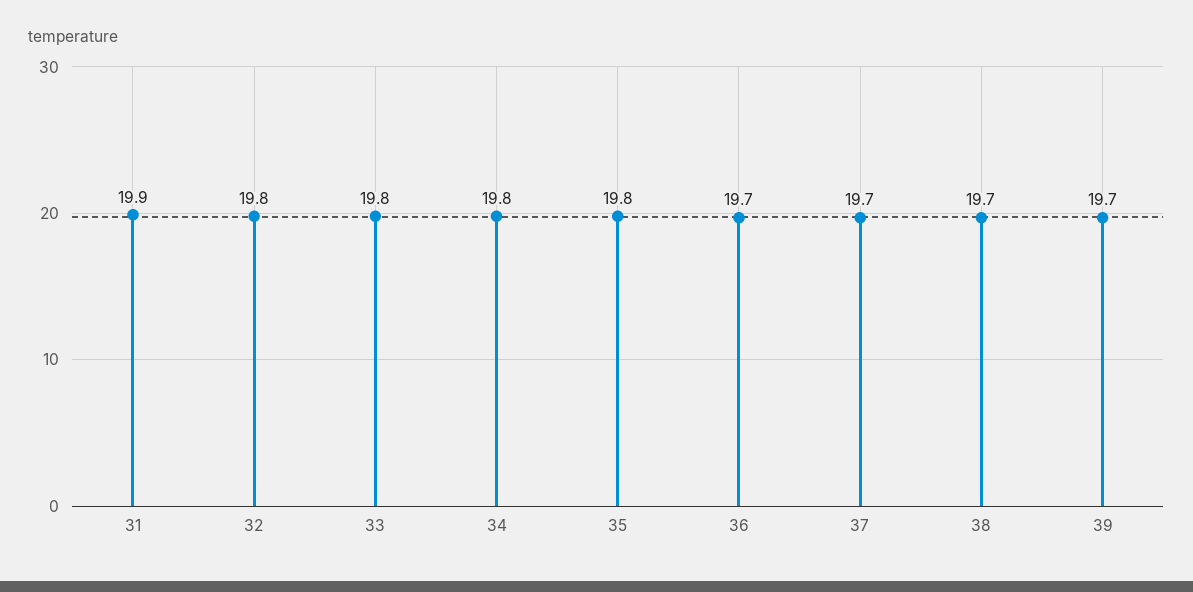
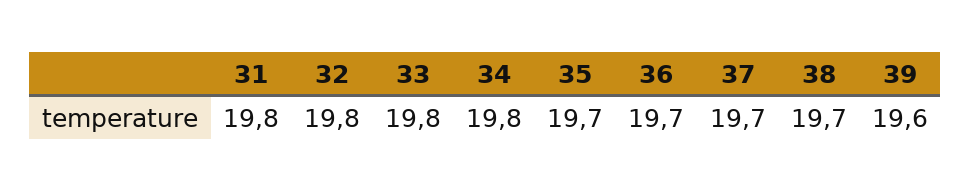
31: 19.9 -> 19.8
35: 19.8 -> 19.7
39: 19.7 -> 19.6

